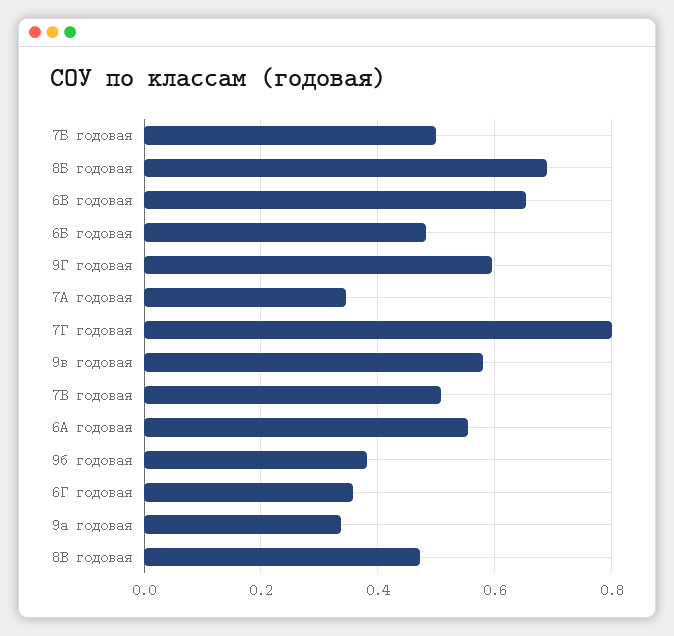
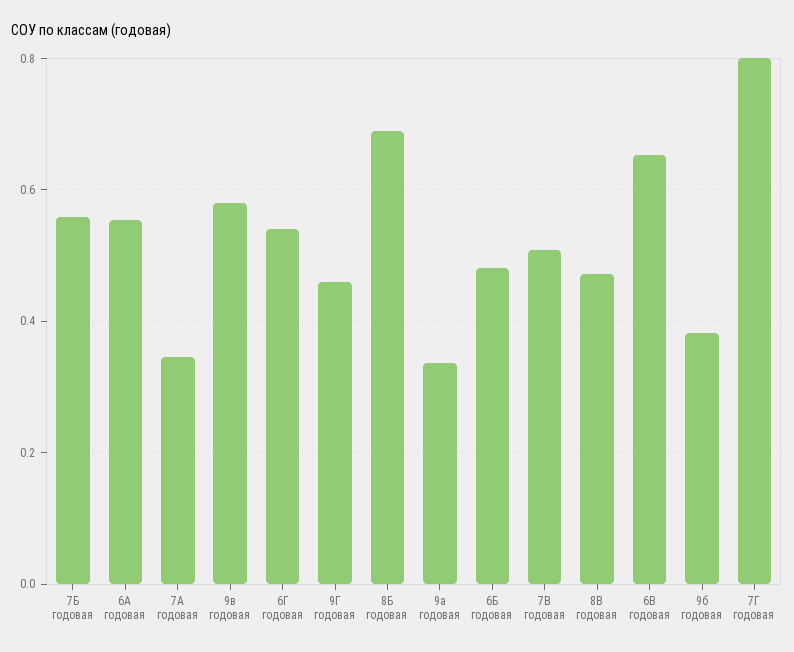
7Б годовая: 0.5 -> 0.56
9Г годовая: 0.6 -> 0.46
6Г годовая: 0.36 -> 0.54

